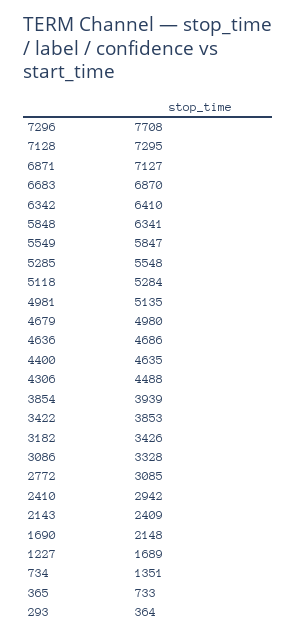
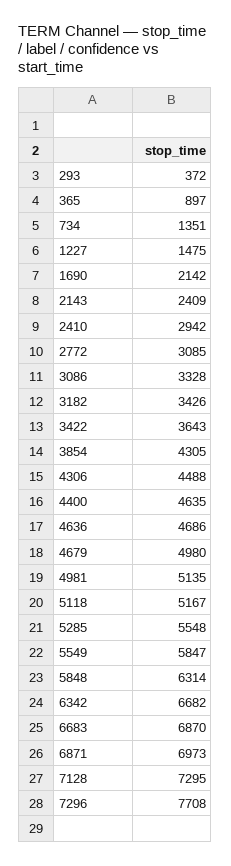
6871: 7127 -> 6973
6342: 6410 -> 6682
5848: 6341 -> 6314
5118: 5284 -> 5167
3854: 3939 -> 4305
3422: 3853 -> 3643
1690: 2148 -> 2142
1227: 1689 -> 1475
365: 733 -> 897
293: 364 -> 372

